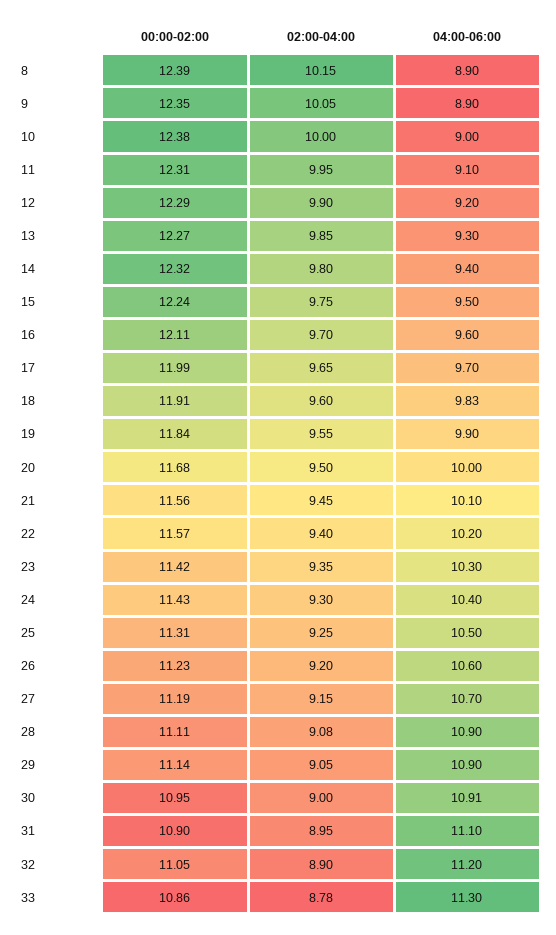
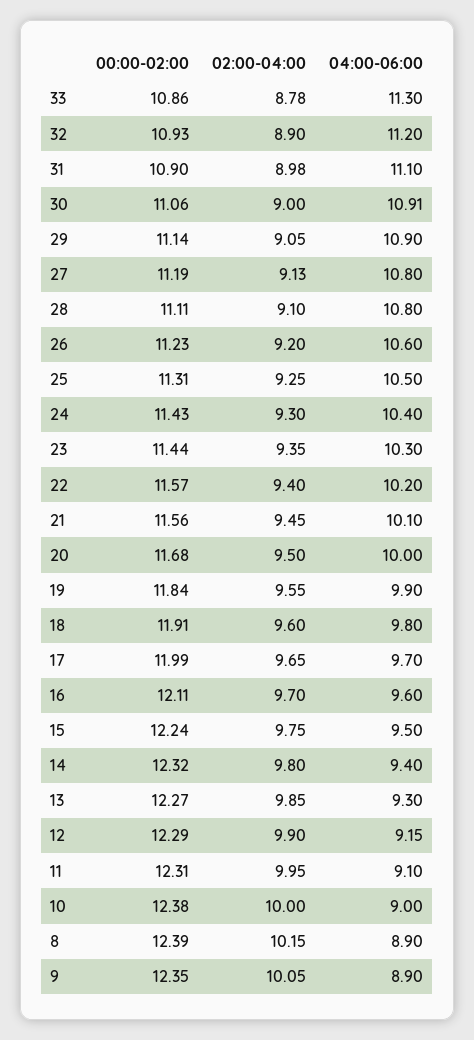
04:00-06:00, 12: 9.2 -> 9.15
04:00-06:00, 18: 9.83 -> 9.8
00:00-02:00, 23: 11.42 -> 11.44
02:00-04:00, 27: 9.15 -> 9.13
04:00-06:00, 27: 10.7 -> 10.8
02:00-04:00, 28: 9.08 -> 9.1
04:00-06:00, 28: 10.9 -> 10.8
00:00-02:00, 30: 10.95 -> 11.06
02:00-04:00, 31: 8.95 -> 8.98
00:00-02:00, 32: 11.05 -> 10.93

